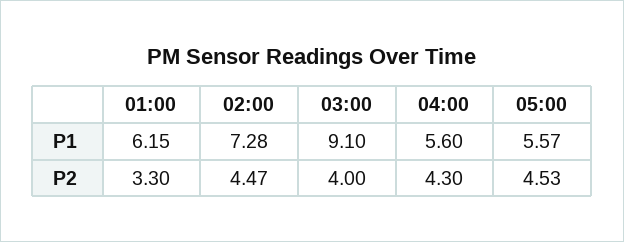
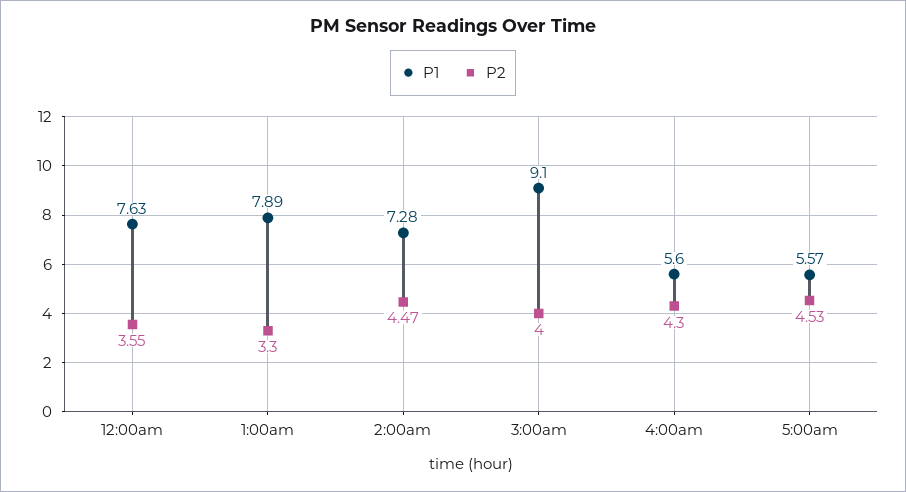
P1, 01:00: 6.15 -> 7.89
P1, 12:00am: none -> 7.63
P2, 12:00am: none -> 3.55

